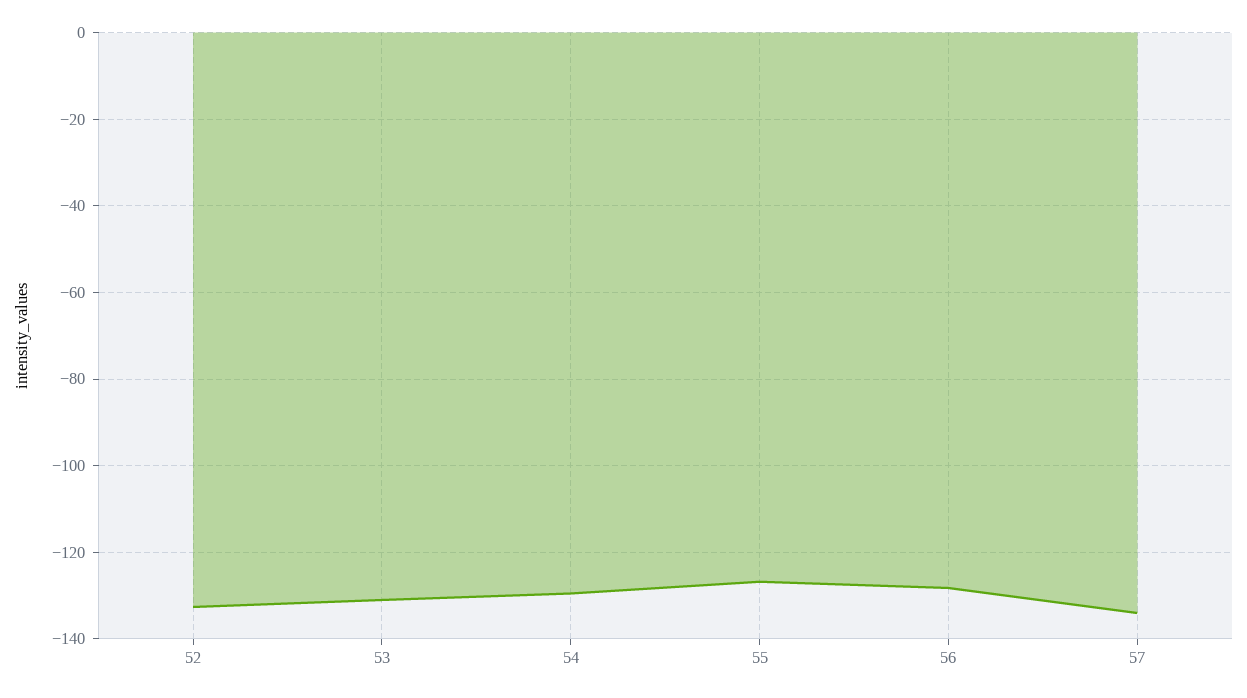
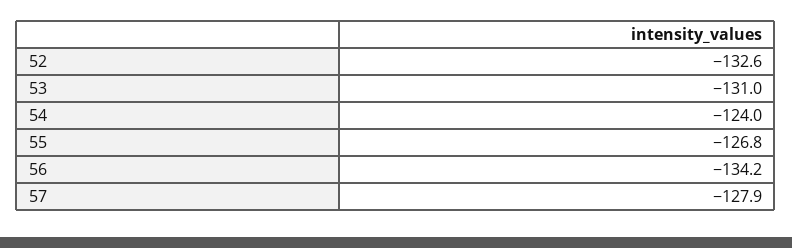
54: -130 -> -124
56: -128 -> -134.2
57: -134 -> -127.9

